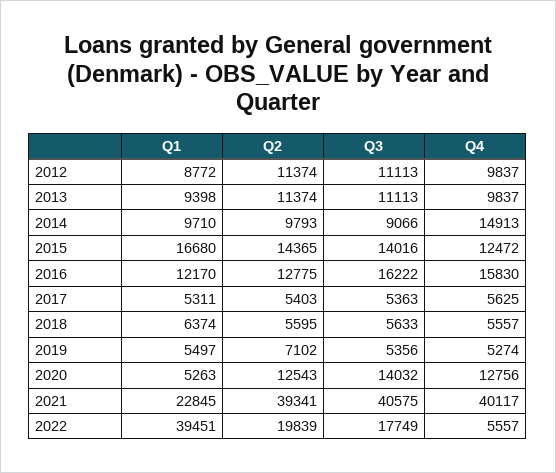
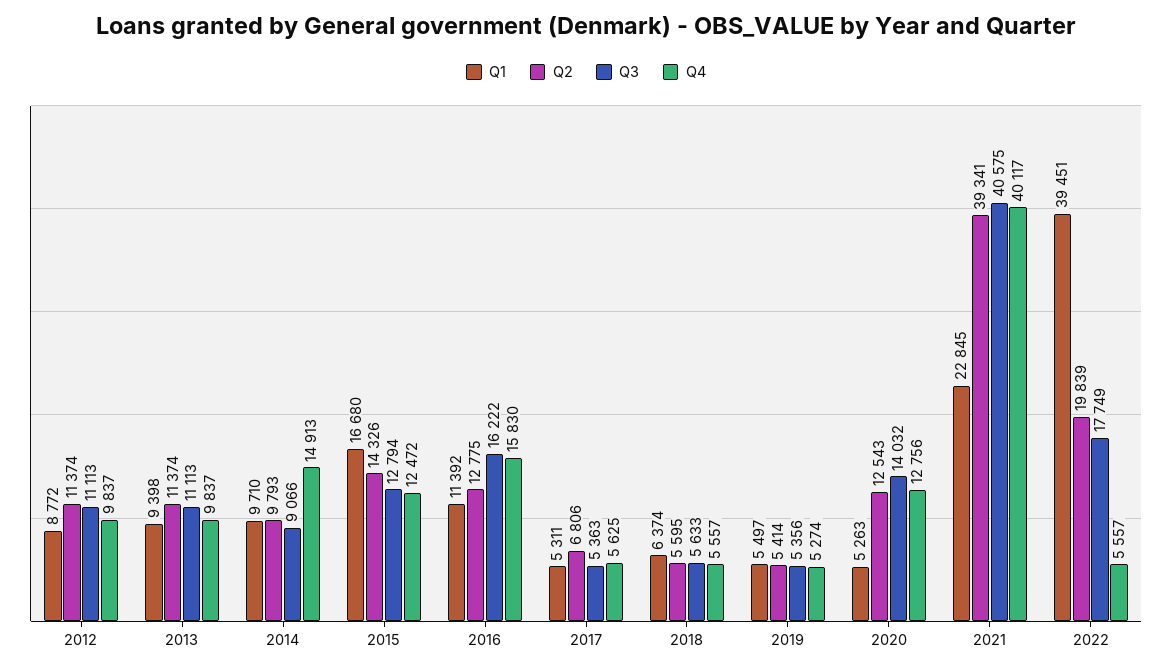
Q2, 2015: 14365 -> 14326
Q3, 2015: 14016 -> 12794
Q1, 2016: 12170 -> 11392
Q2, 2017: 5403 -> 6806
Q2, 2019: 7102 -> 5414

